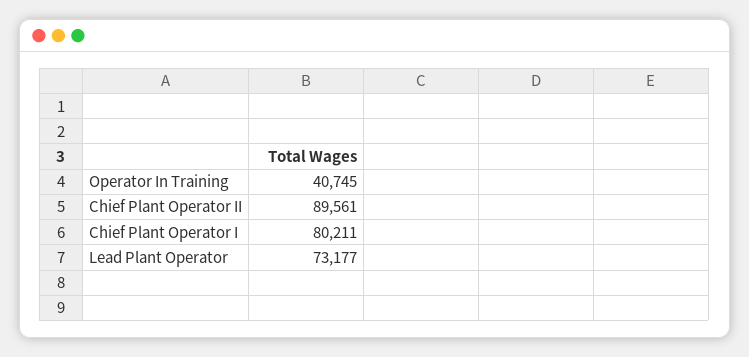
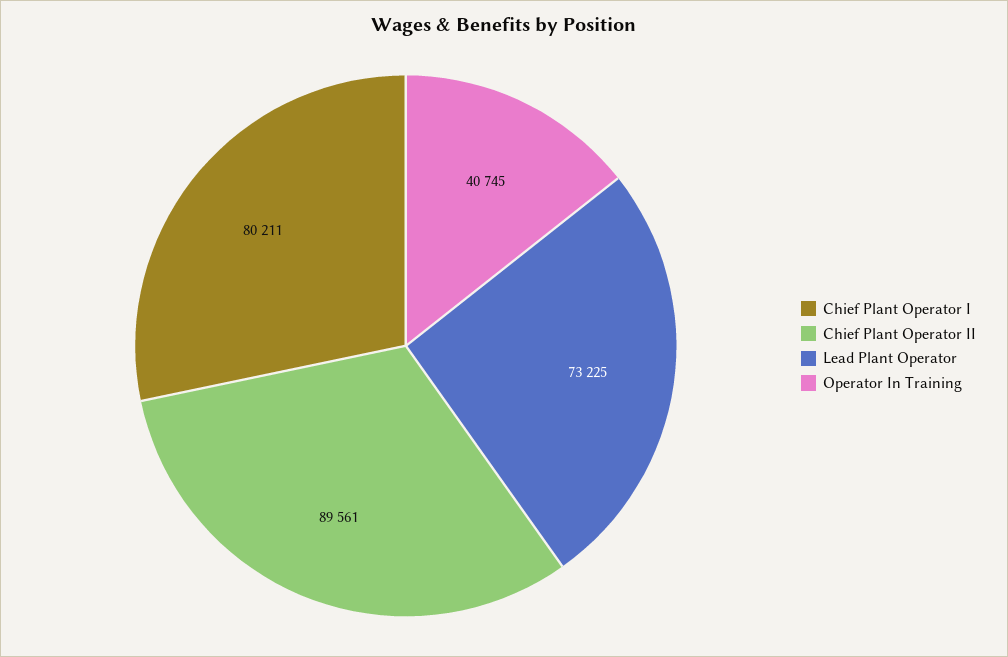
Lead Plant Operator: 73177 -> 73225

